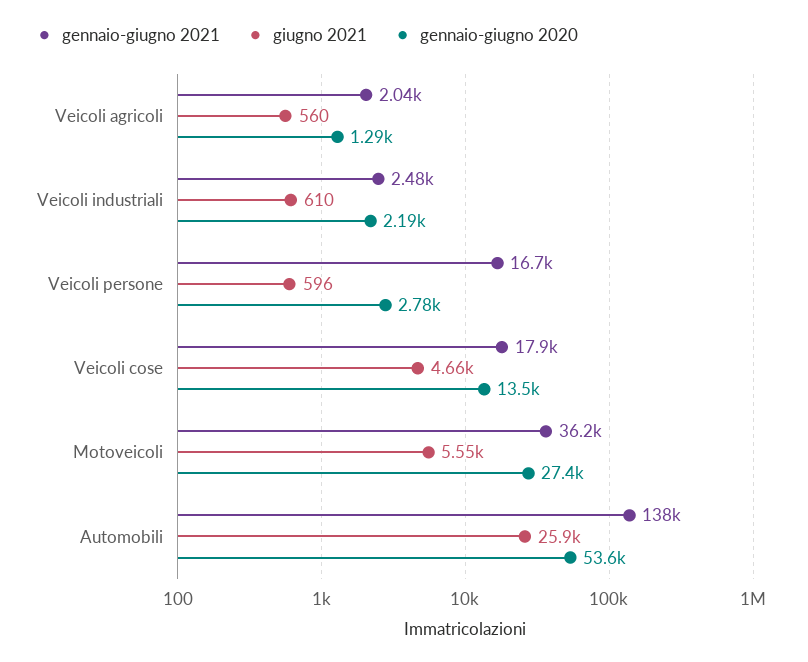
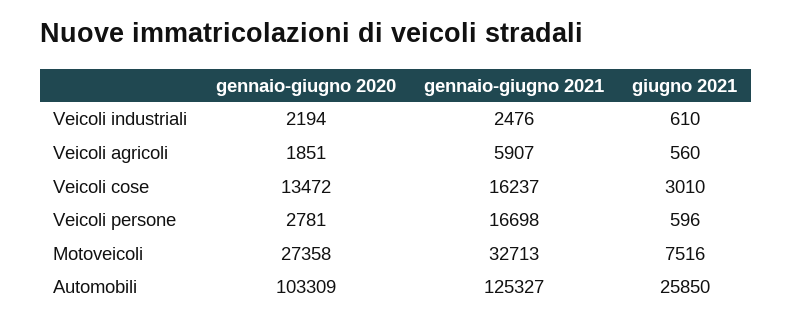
gennaio-giugno 2021, Veicoli agricoli: 2040 -> 5907
gennaio-giugno 2020, Veicoli agricoli: 1290 -> 1851
gennaio-giugno 2021, Veicoli cose: 17900 -> 16237
giugno 2021, Veicoli cose: 4660 -> 3010
gennaio-giugno 2021, Motoveicoli: 36200 -> 32713
giugno 2021, Motoveicoli: 5550 -> 7516
gennaio-giugno 2021, Automobili: 138000 -> 125327
gennaio-giugno 2020, Automobili: 53600 -> 103309

